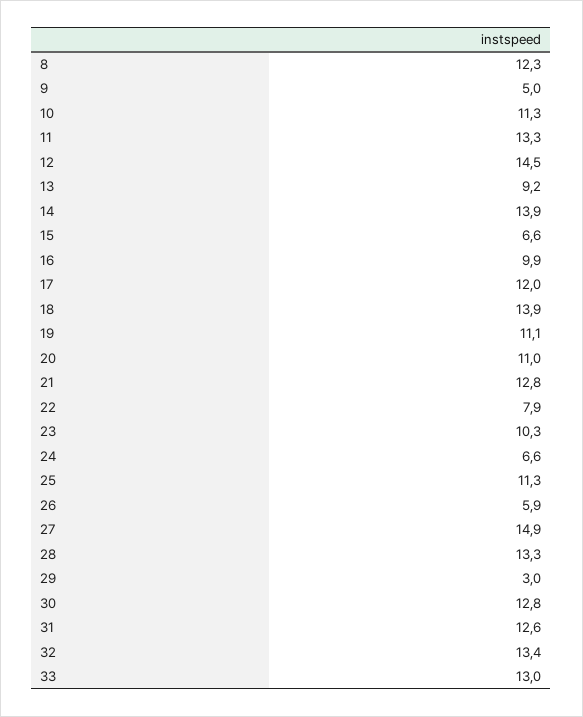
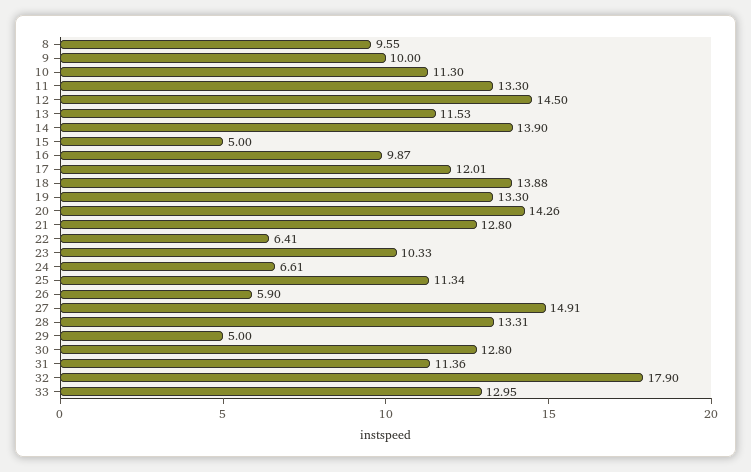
8: 12.3 -> 9.55
9: 5 -> 10
13: 9.2 -> 11.53
15: 6.6 -> 5
19: 11.1 -> 13.3
20: 11 -> 14.26
22: 7.9 -> 6.41
29: 3 -> 5
31: 12.6 -> 11.36
32: 13.4 -> 17.9

